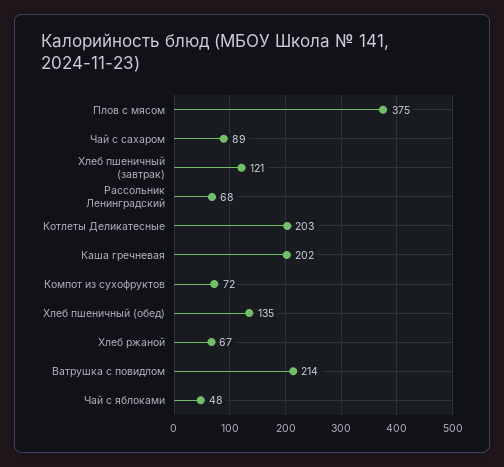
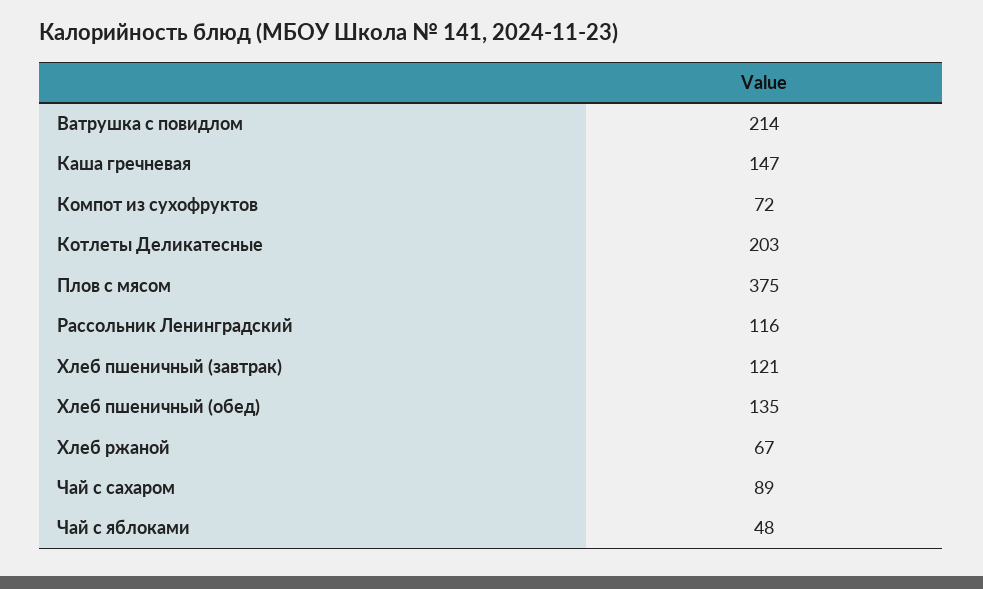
Рассольник Ленинградский: 68 -> 116
Каша гречневая: 202 -> 147

